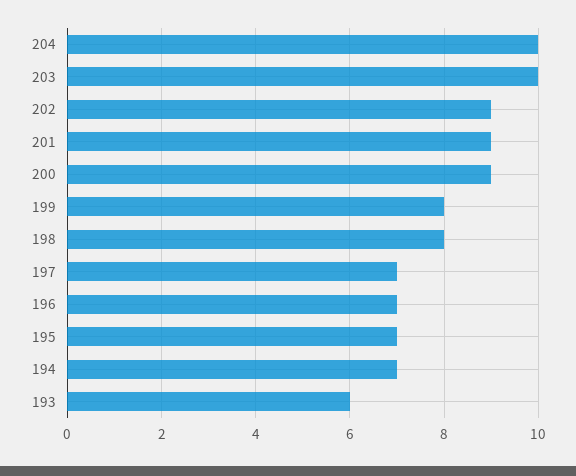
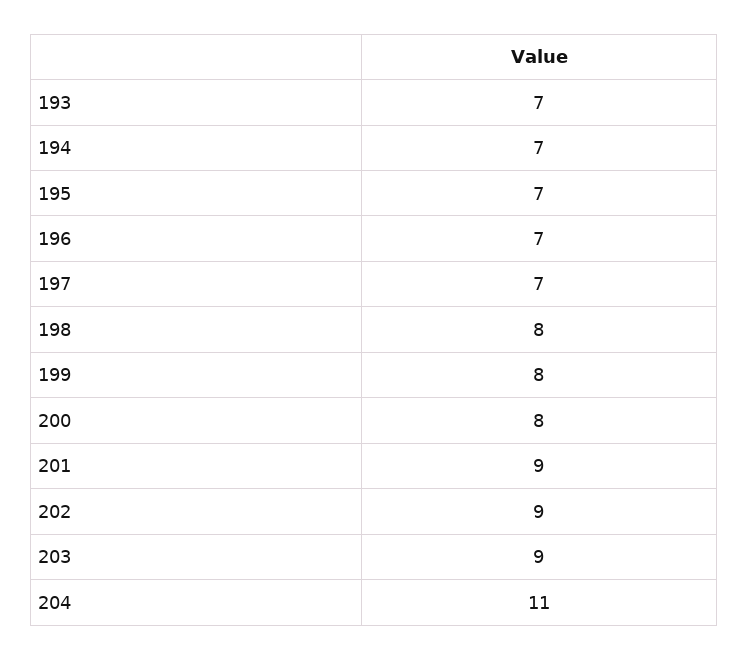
204: 10 -> 11
203: 10 -> 9
200: 9 -> 8
193: 6 -> 7

